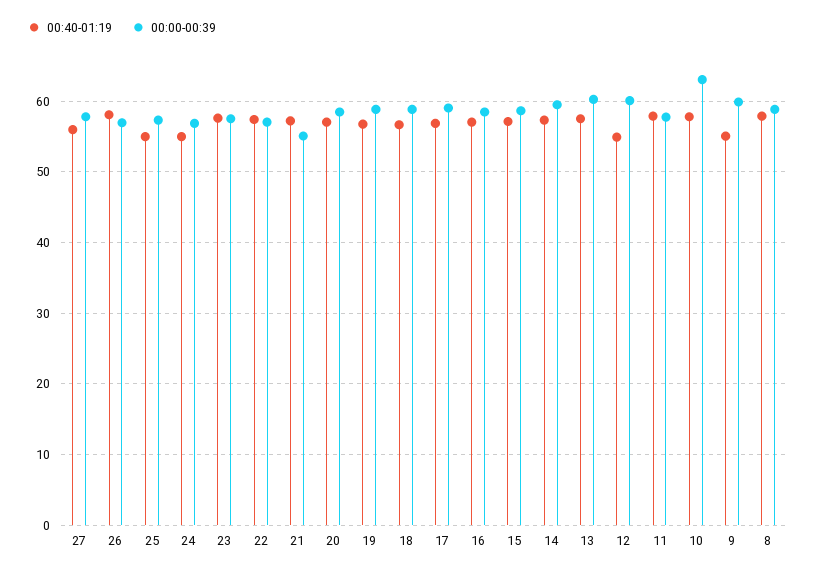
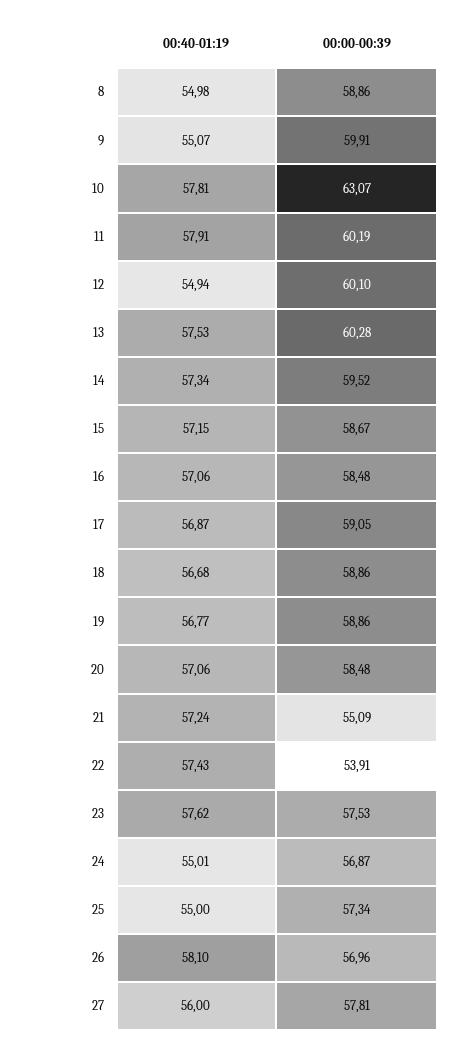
00:00-00:39, 22: 57 -> 53.91
00:00-00:39, 11: 58 -> 60.19
00:40-01:19, 8: 58 -> 54.98

